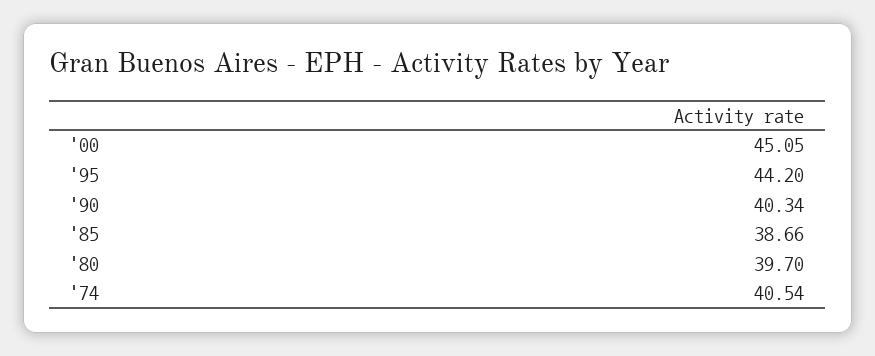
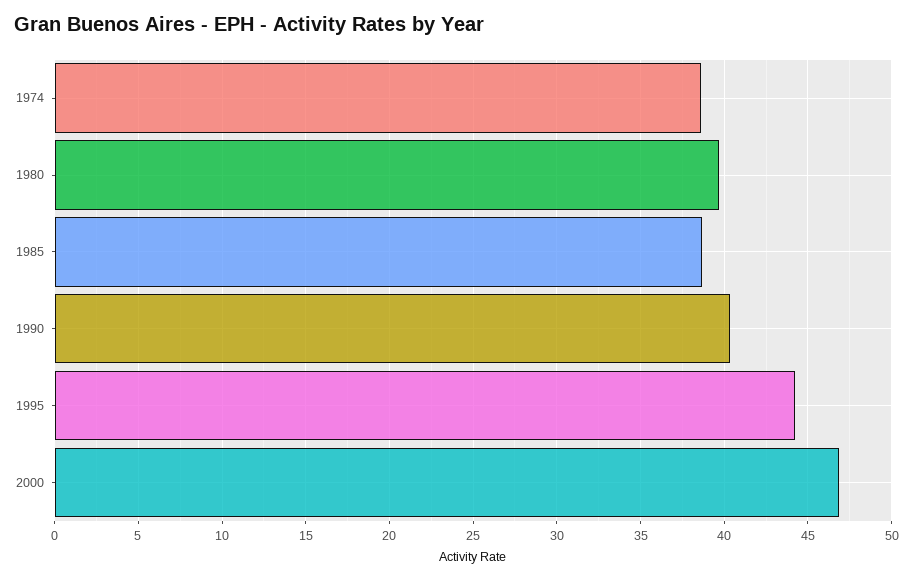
'00: 45.05 -> 47
'74: 40.54 -> 38.5

